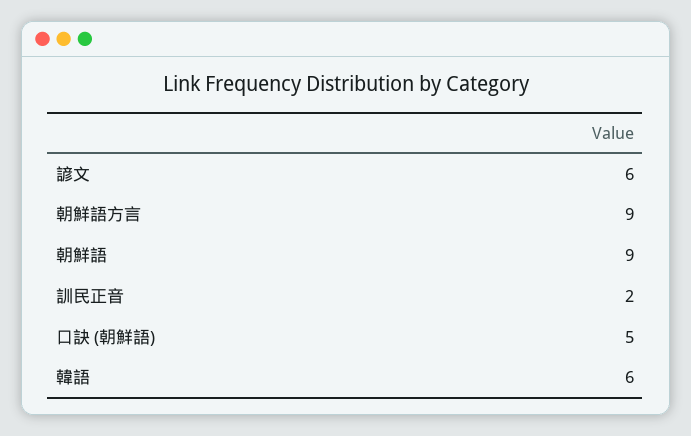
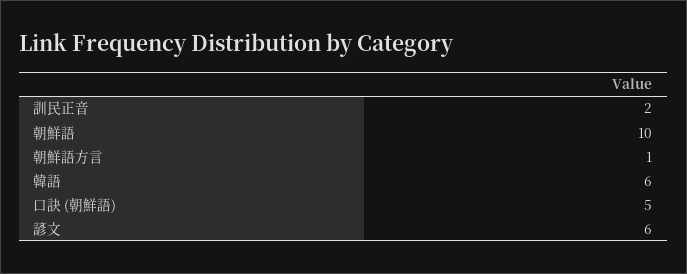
朝鮮語方言: 9 -> 1
朝鮮語: 9 -> 10

